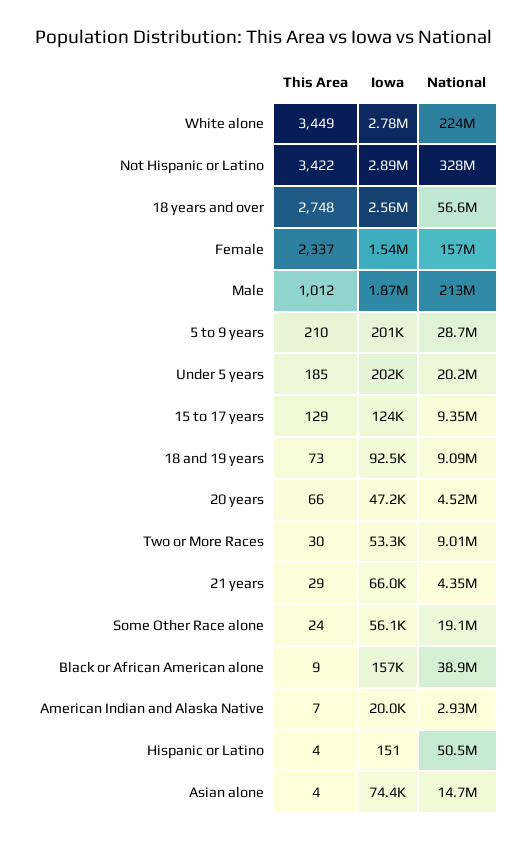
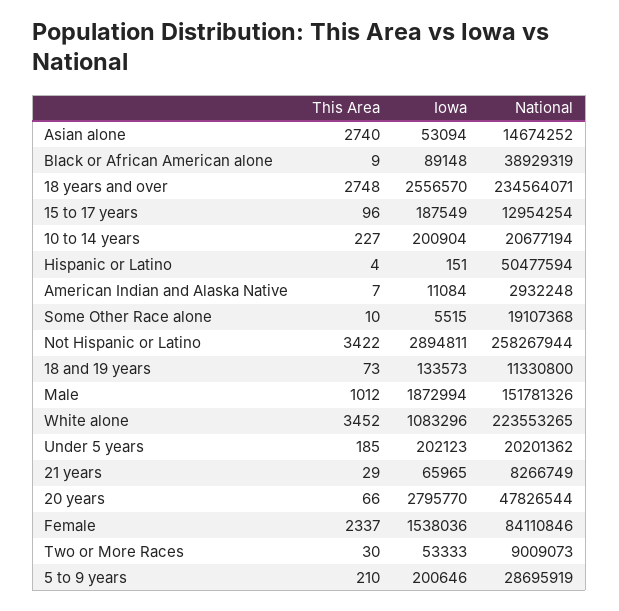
This Area, White alone: 3449 -> 3452
Iowa, White alone: 2780000 -> 1083296
National, Not Hispanic or Latino: 328000000 -> 258267944
National, 18 years and over: 56600000 -> 234564071
National, Female: 157000000 -> 84110846
National, Male: 213000000 -> 151781326
This Area, 15 to 17 years: 129 -> 96
Iowa, 15 to 17 years: 124000 -> 187549
National, 15 to 17 years: 9350000 -> 12954254
Iowa, 18 and 19 years: 92500 -> 133573
National, 18 and 19 years: 9090000 -> 11330800
Iowa, 20 years: 47200 -> 2795770
National, 20 years: 4520000 -> 47826544
National, 21 years: 4350000 -> 8266749
This Area, Some Other Race alone: 24 -> 10
Iowa, Some Other Race alone: 56100 -> 5515
Iowa, Black or African American alone: 157000 -> 89148
Iowa, American Indian and Alaska Native: 20000 -> 11084
This Area, Asian alone: 4 -> 2740
Iowa, Asian alone: 74400 -> 53094
This Area, 10 to 14 years: none -> 227
Iowa, 10 to 14 years: none -> 200904
National, 10 to 14 years: none -> 20677194

